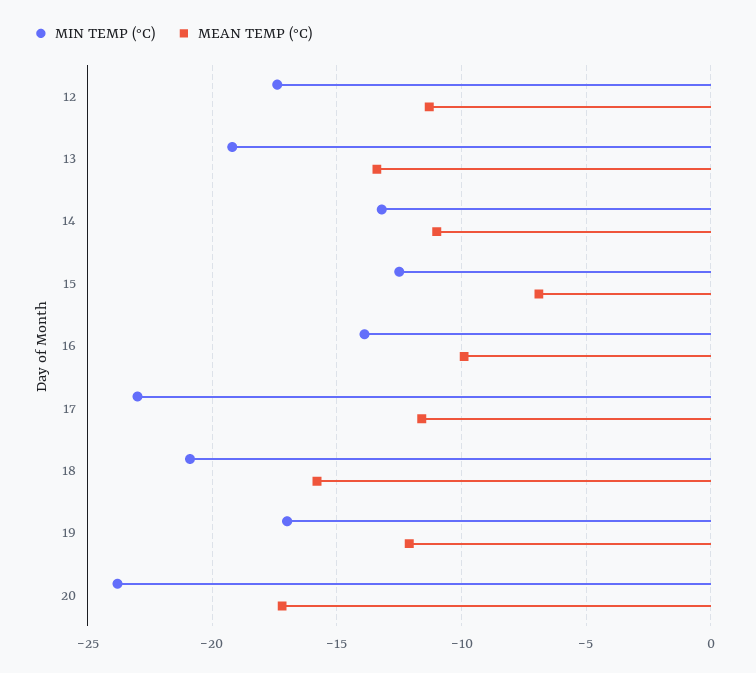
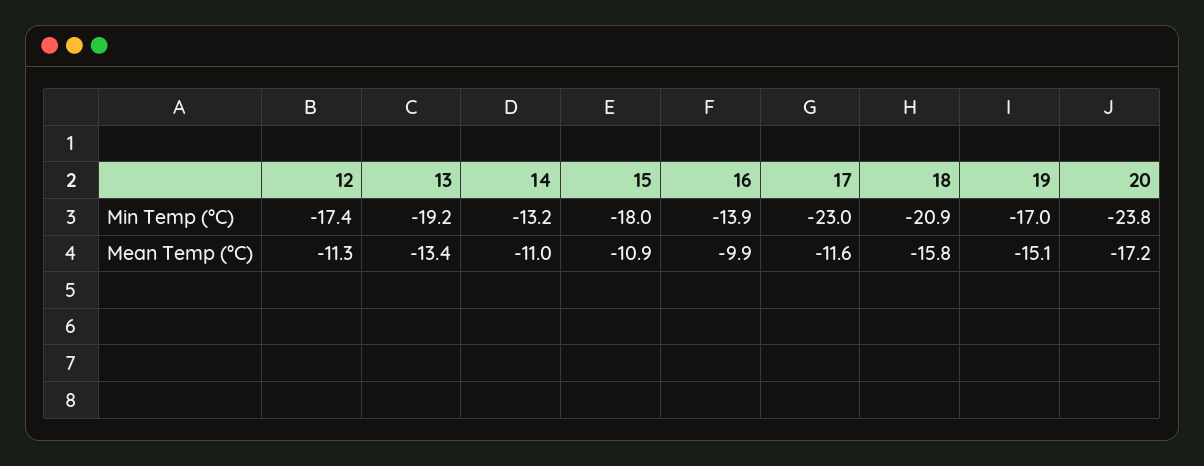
MIN TEMP (°C), 15: -12.5 -> -18
MEAN TEMP (°C), 15: -7 -> -10.9
MEAN TEMP (°C), 19: -12 -> -15.1

